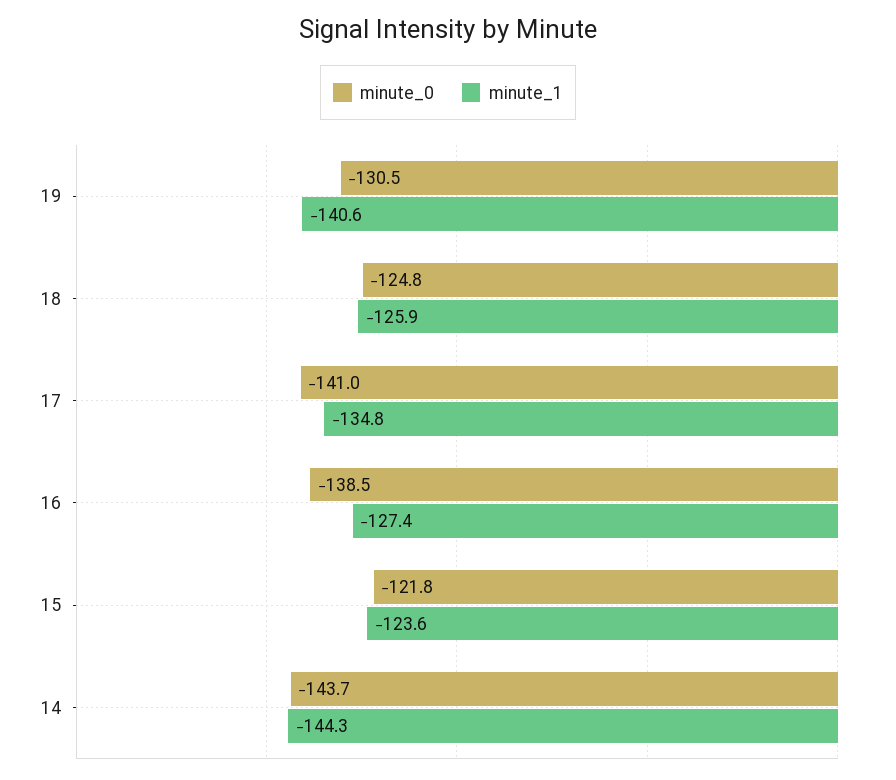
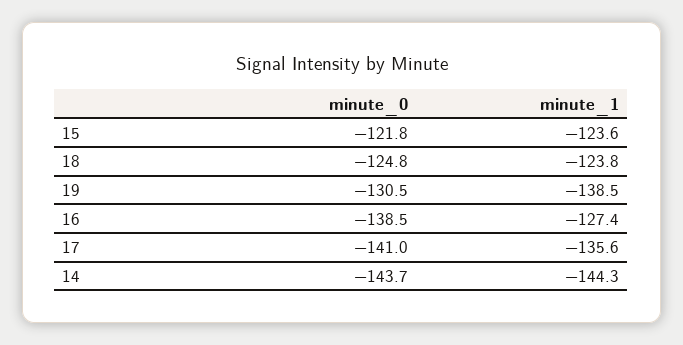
minute_1, 19: -140.6 -> -138.5
minute_1, 18: -125.9 -> -123.8
minute_1, 17: -134.8 -> -135.6

